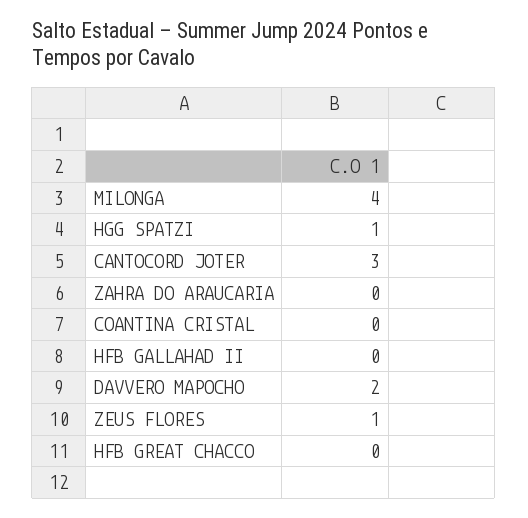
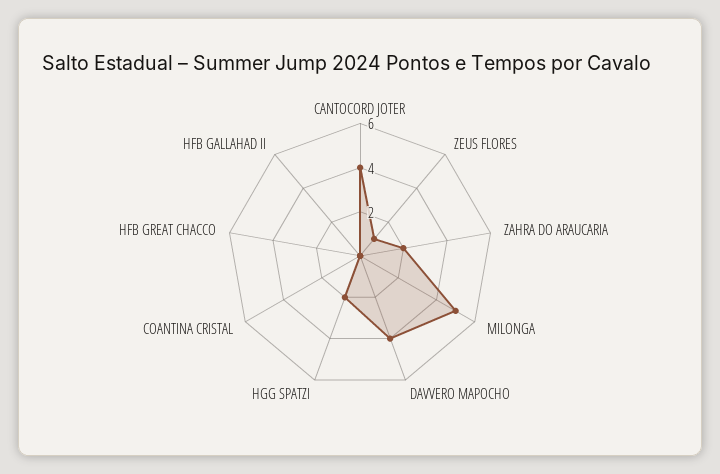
MILONGA: 4 -> 5
HGG SPATZI: 1 -> 2
CANTOCORD JOTER: 3 -> 4
ZAHRA DO ARAUCARIA: 0 -> 2
DAVVERO MAPOCHO: 2 -> 4

